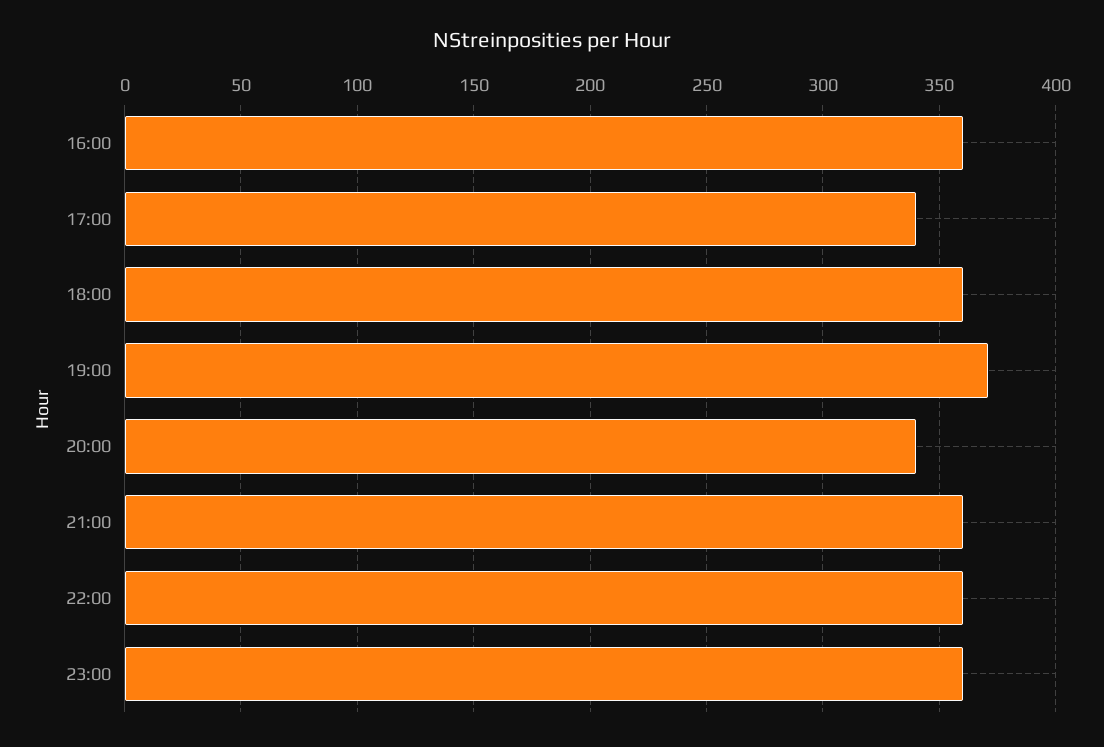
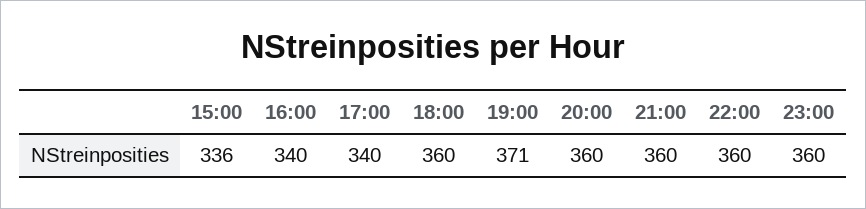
16:00: 360 -> 340
20:00: 340 -> 360
15:00: none -> 336

